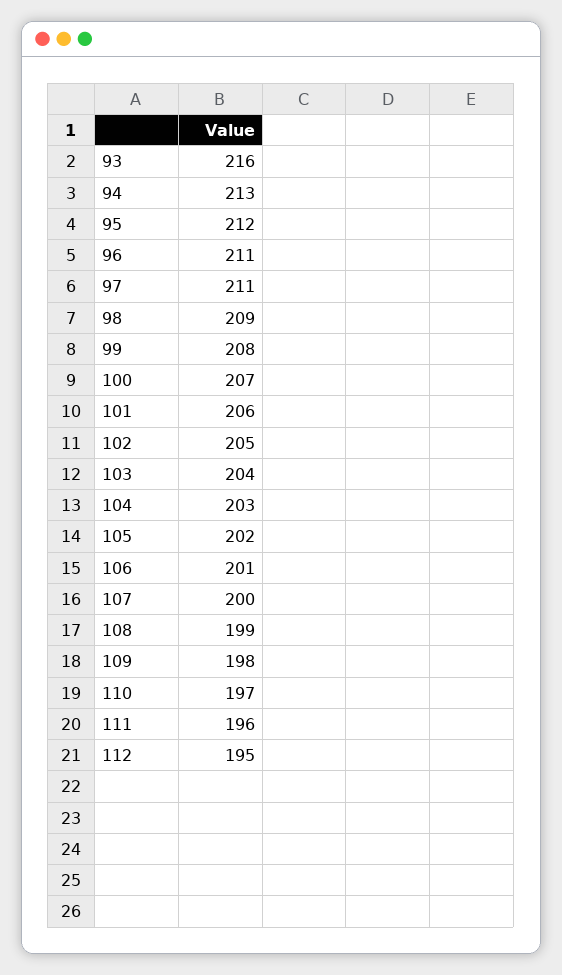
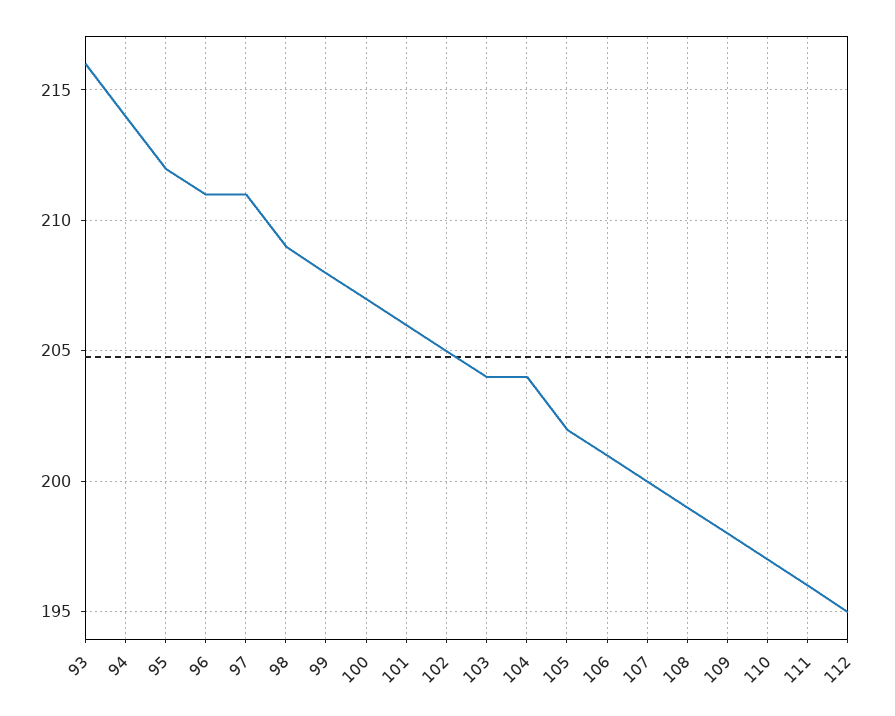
94: 213 -> 214
104: 203 -> 204

